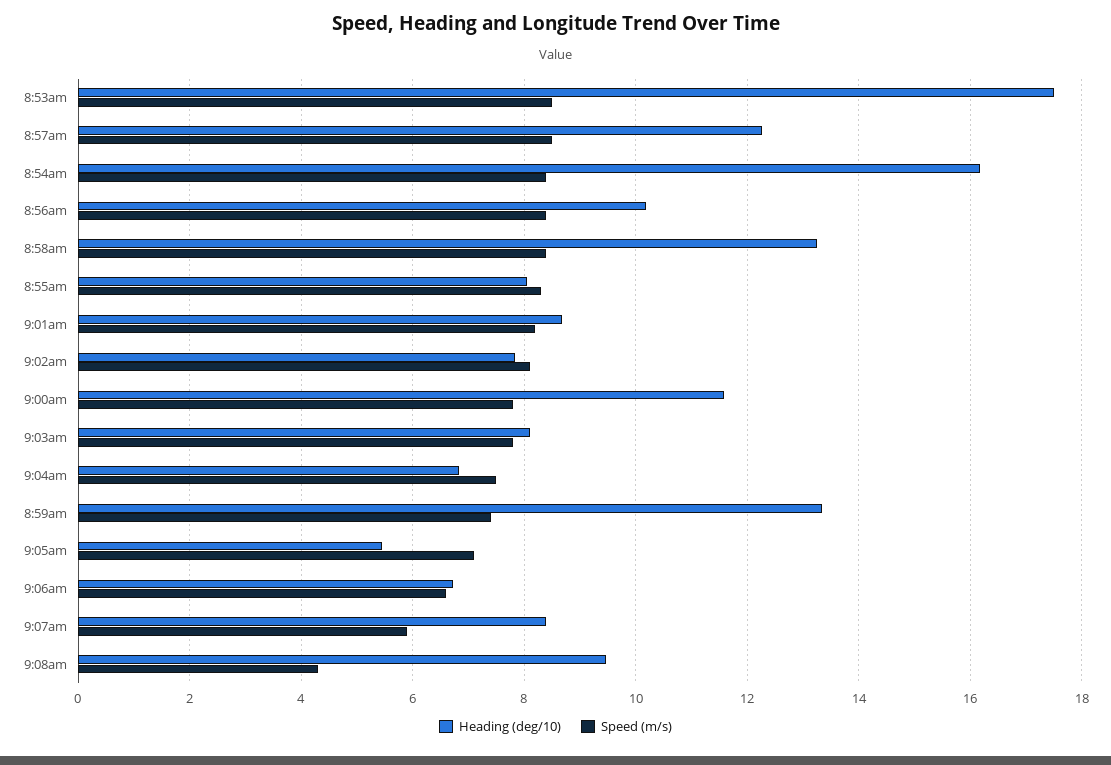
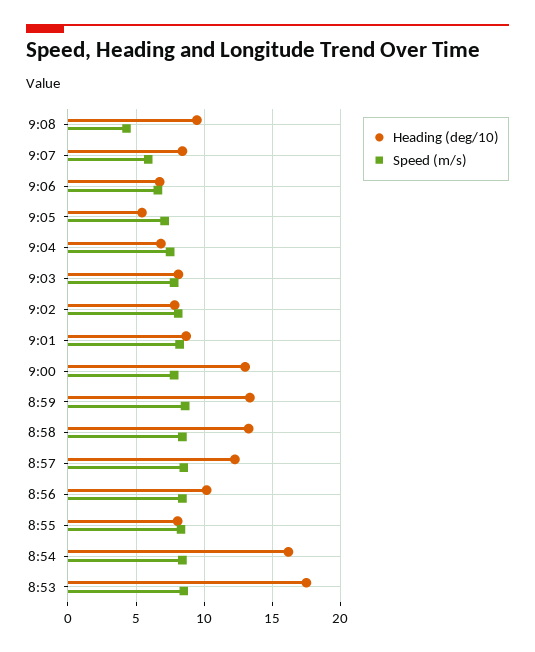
Heading (deg/10), 9:00am: 11.6 -> 13
Speed (m/s), 8:59am: 7.4 -> 8.5

